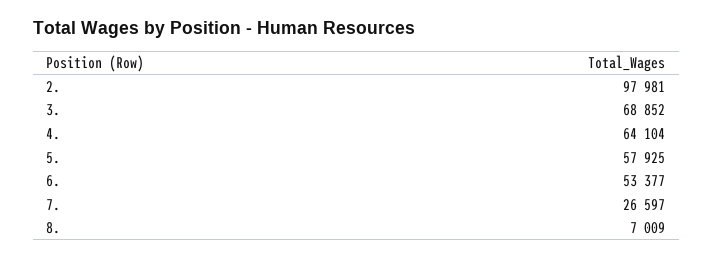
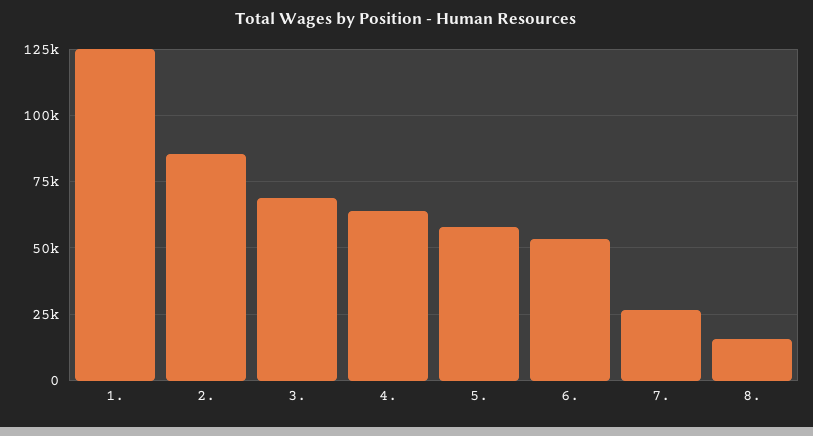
2.: 97981 -> 85000
8.: 7009 -> 15000
1.: none -> 125000

